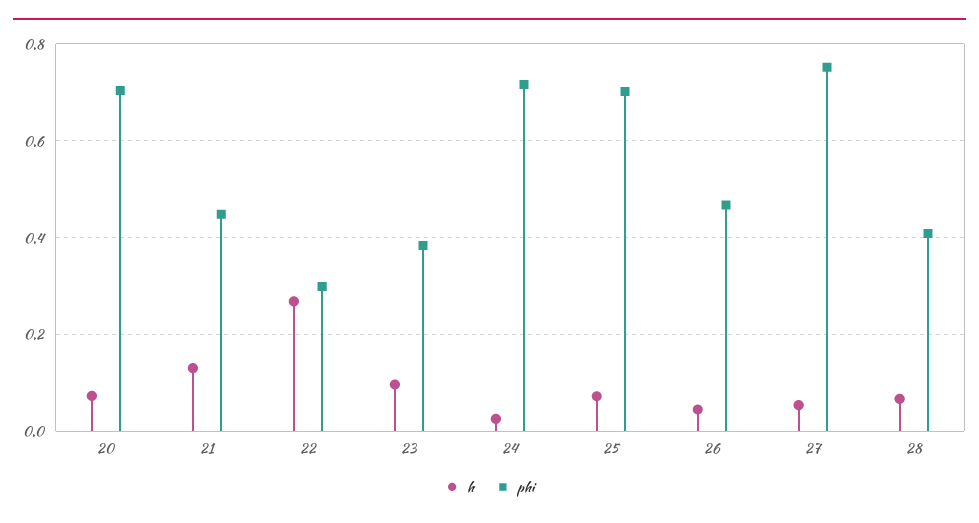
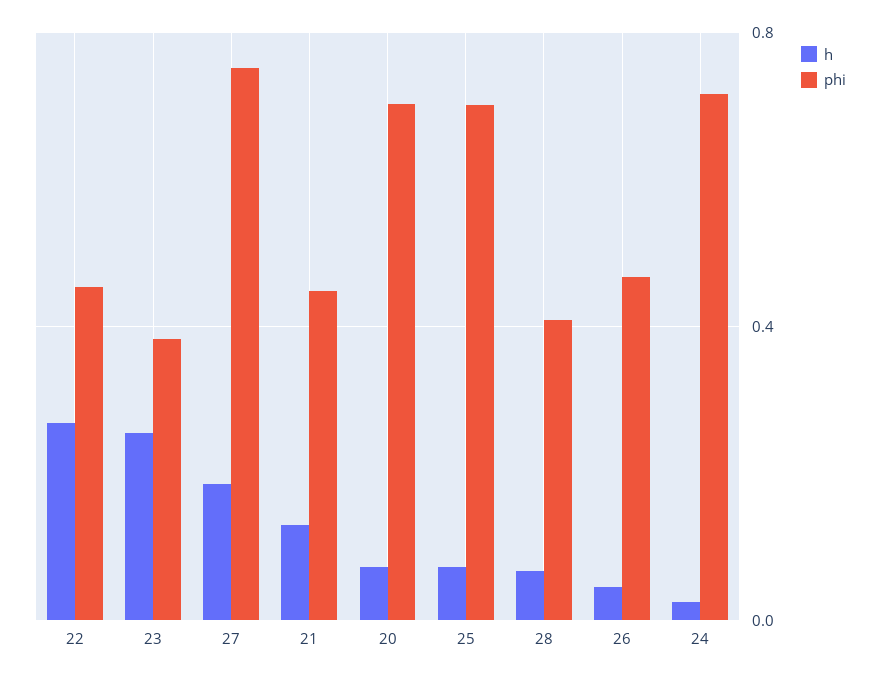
phi, 22: 0.3 -> 0.45
h, 23: 0.1 -> 0.25
h, 27: 0.06 -> 0.2

